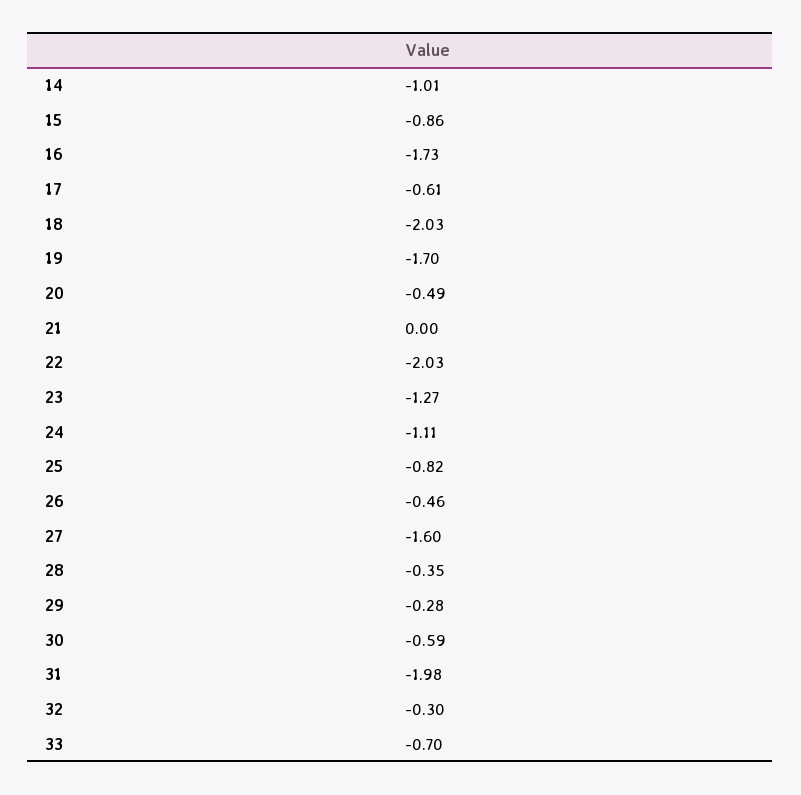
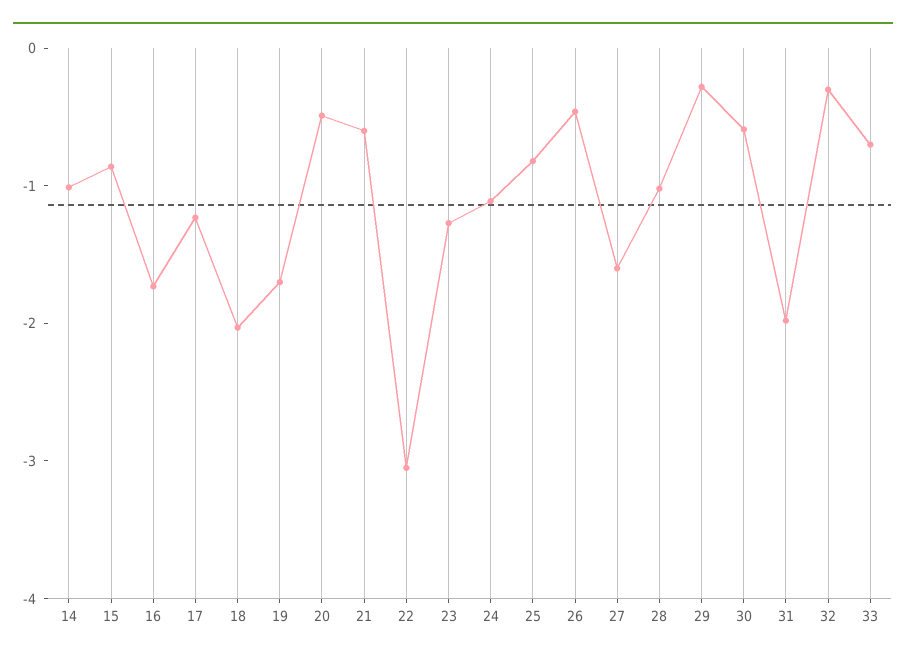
17: -0.61 -> -1.2
21: 0 -> -0.6
22: -2.03 -> -3
28: -0.35 -> -1

